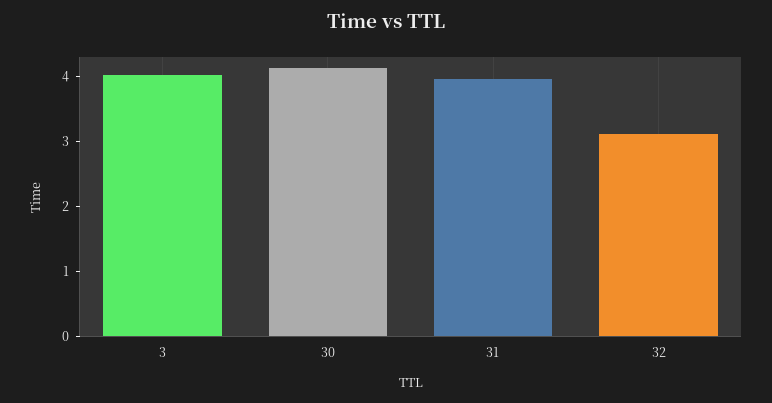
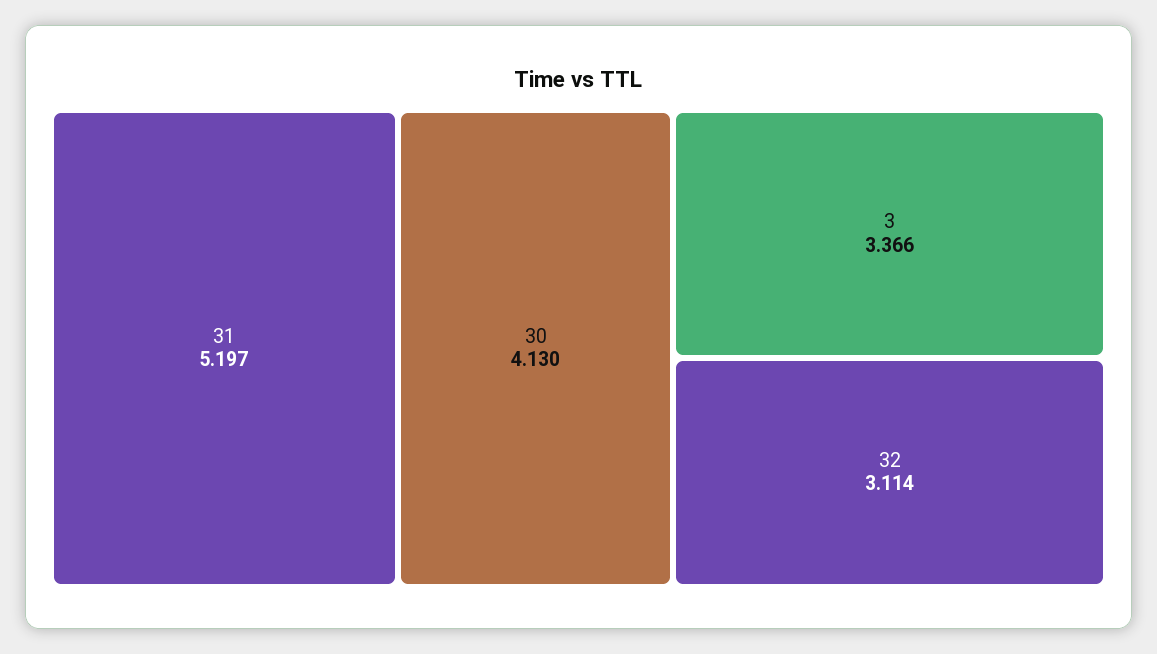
3: 4 -> 3.366
31: 4 -> 5.197

